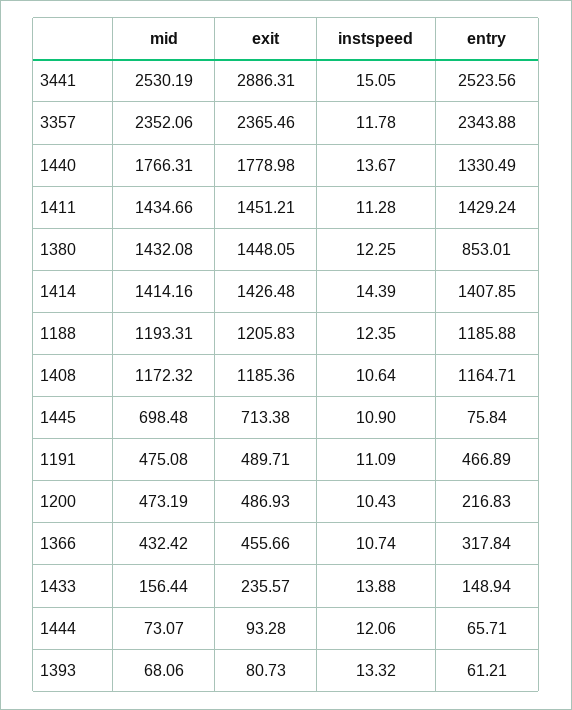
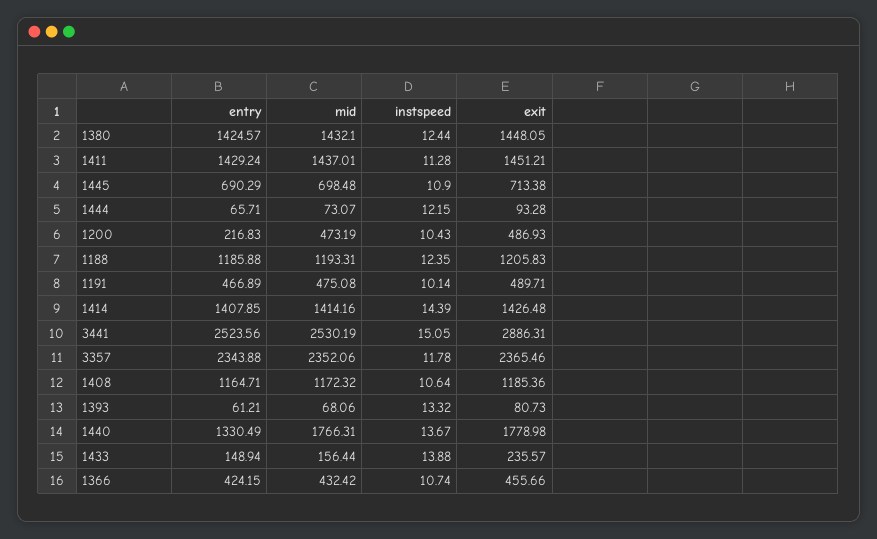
mid, 1411: 1434.66 -> 1437.01
mid, 1380: 1432.08 -> 1432.1
instspeed, 1380: 12.25 -> 12.44
entry, 1380: 853.01 -> 1424.57
entry, 1445: 75.84 -> 690.29
instspeed, 1191: 11.09 -> 10.14
entry, 1366: 317.84 -> 424.15
instspeed, 1444: 12.06 -> 12.15

